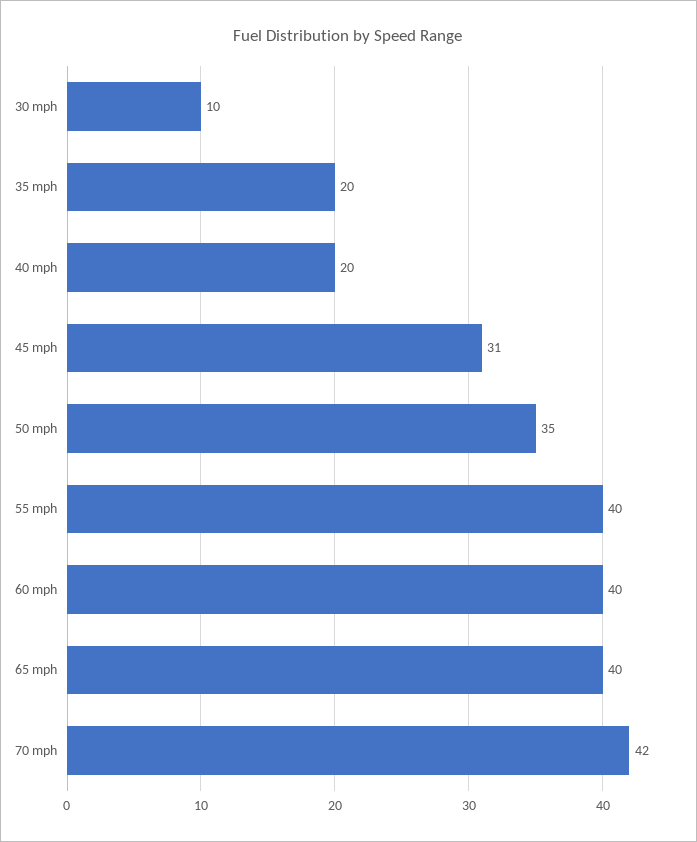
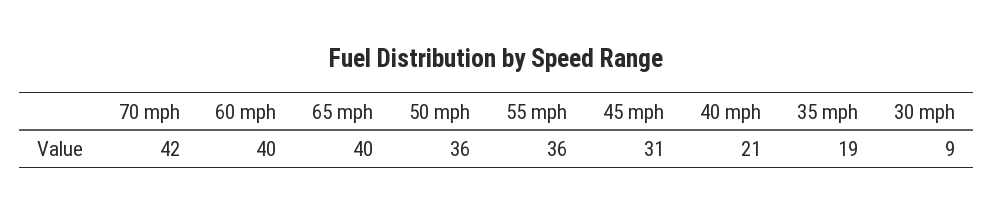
30 mph: 10 -> 9
35 mph: 20 -> 19
40 mph: 20 -> 21
50 mph: 35 -> 36
55 mph: 40 -> 36

